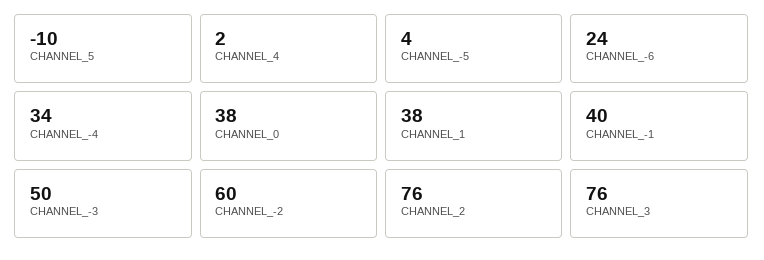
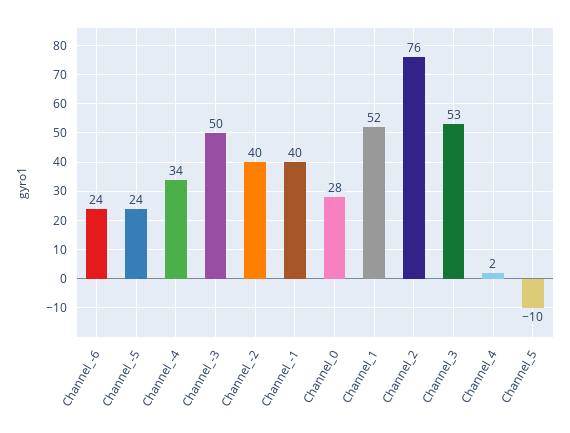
CHANNEL_-5: 4 -> 24
CHANNEL_0: 38 -> 28
CHANNEL_1: 38 -> 52
CHANNEL_-2: 60 -> 40
CHANNEL_3: 76 -> 53

